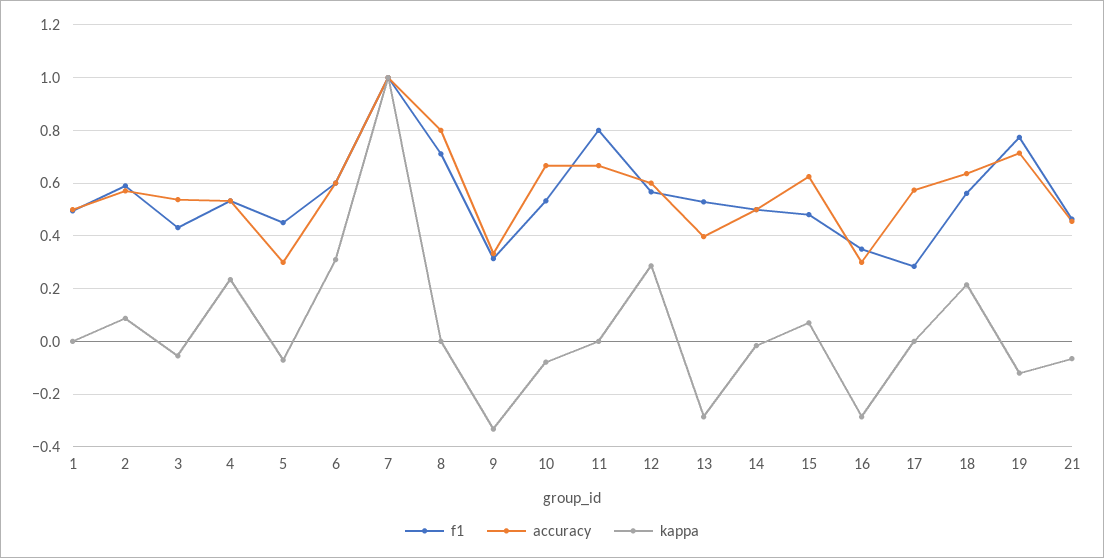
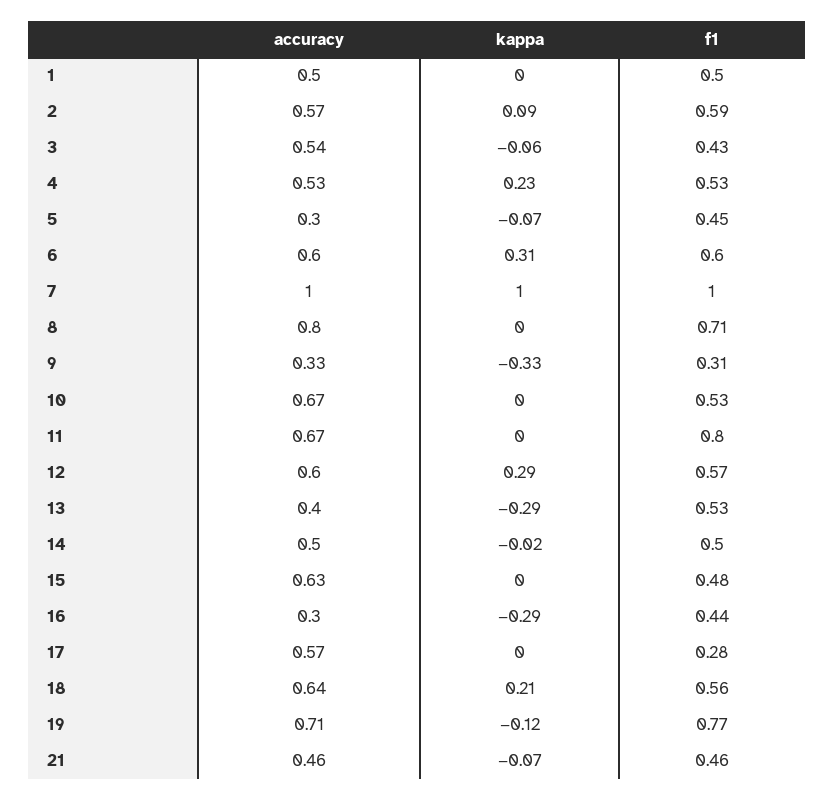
kappa, 10: -0.075 -> 0
kappa, 15: 0.075 -> 0
f1, 16: 0.35 -> 0.44

